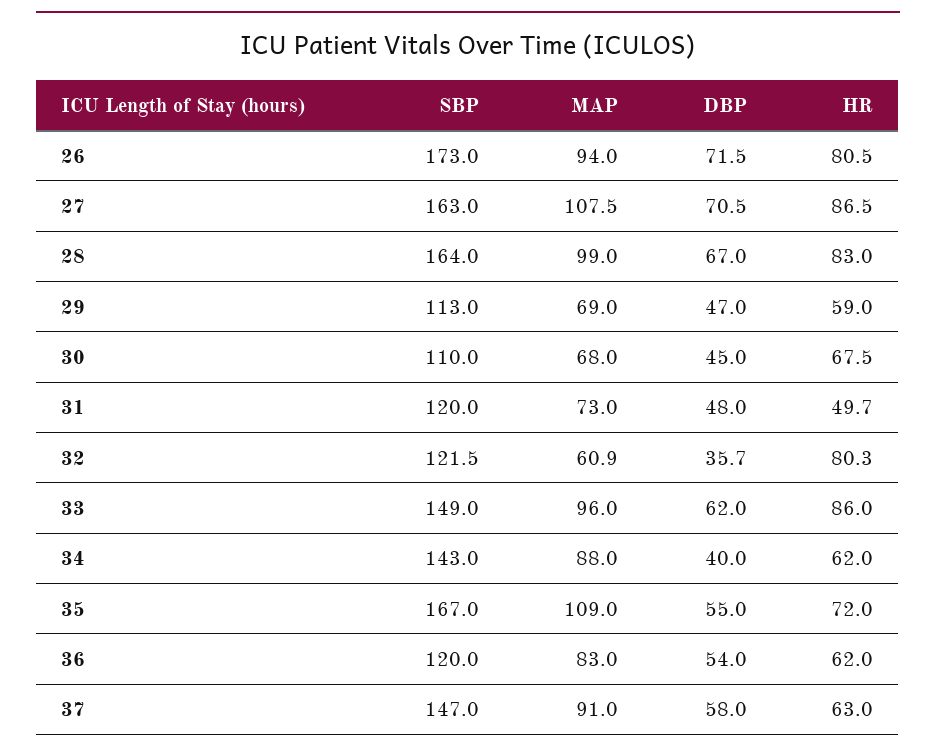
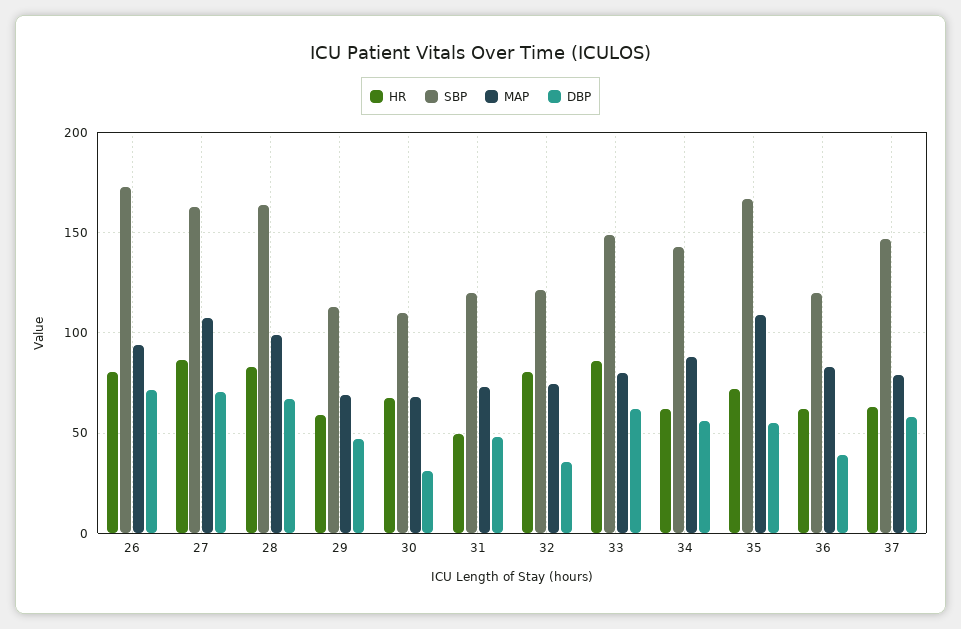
DBP, 30: 45 -> 30
MAP, 32: 60.9 -> 75
MAP, 33: 96 -> 80
DBP, 34: 40 -> 55
DBP, 36: 54 -> 40
MAP, 37: 91 -> 80

